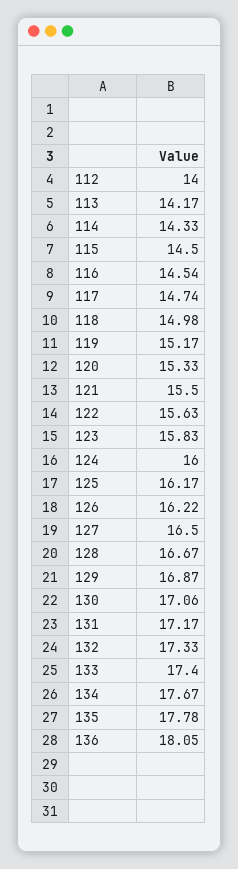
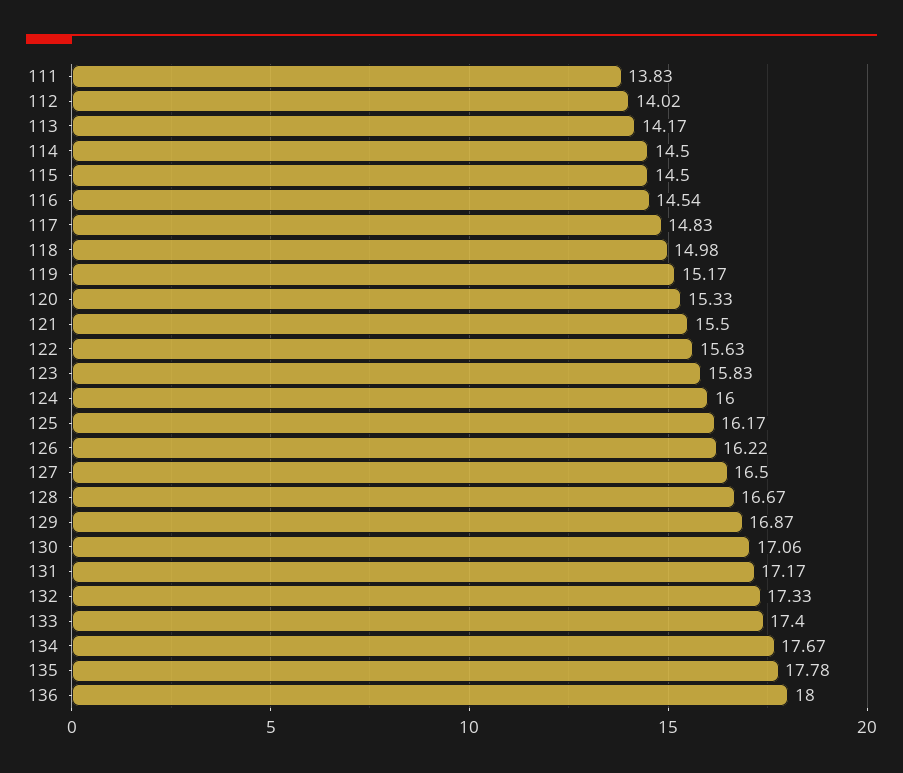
112: 14 -> 14.02
114: 14.33 -> 14.5
117: 14.74 -> 14.83
136: 18.05 -> 18
111: none -> 13.83

